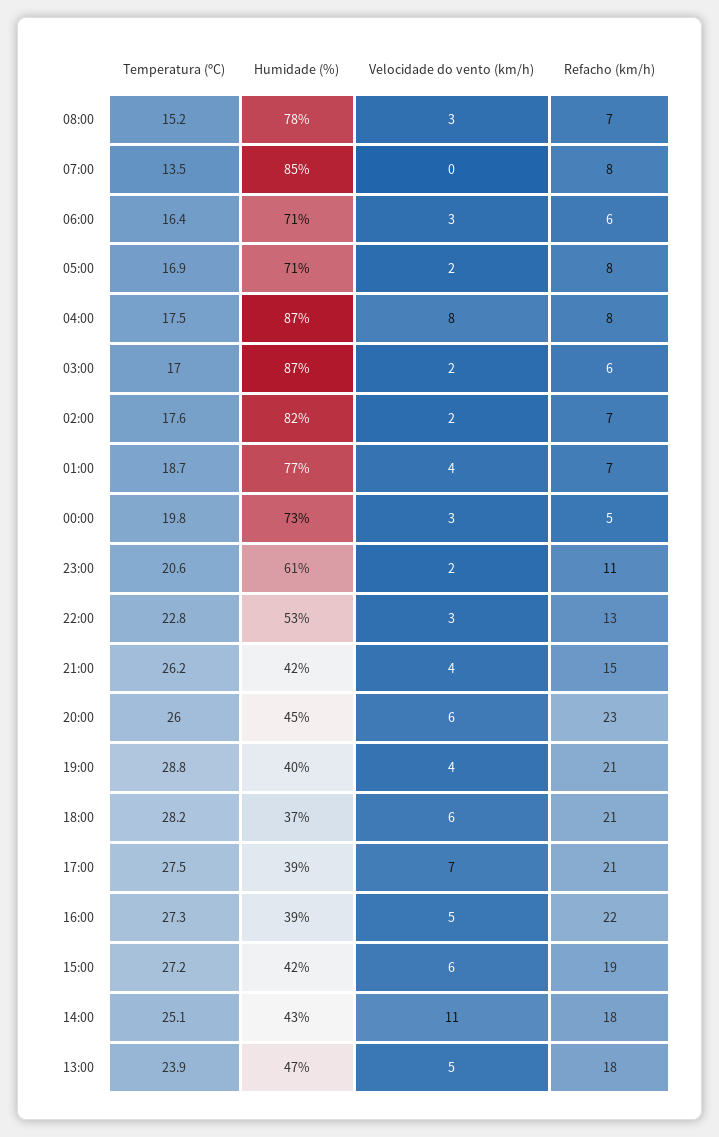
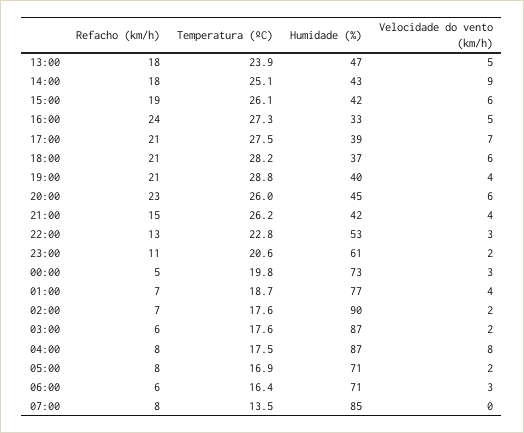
Temperatura (ºC), 08:00: 15.2 -> none
Humidade (%), 08:00: 78 -> none
Velocidade do vento (km/h), 08:00: 3 -> none
Refacho (km/h), 08:00: 7 -> none
Temperatura (ºC), 03:00: 17 -> 17.6
Humidade (%), 02:00: 82 -> 90
Humidade (%), 16:00: 39 -> 33
Refacho (km/h), 16:00: 22 -> 24
Temperatura (ºC), 15:00: 27.2 -> 26.1
Velocidade do vento (km/h), 14:00: 11 -> 9

